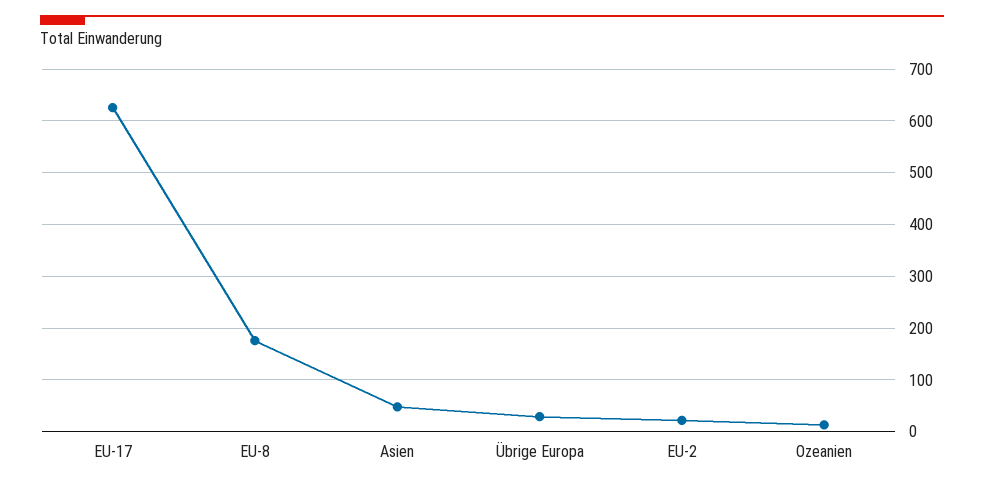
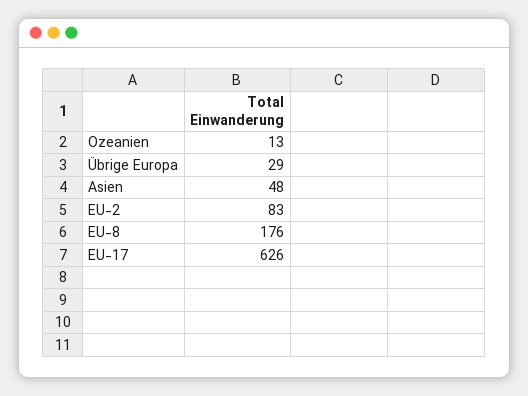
EU-2: 20 -> 83

